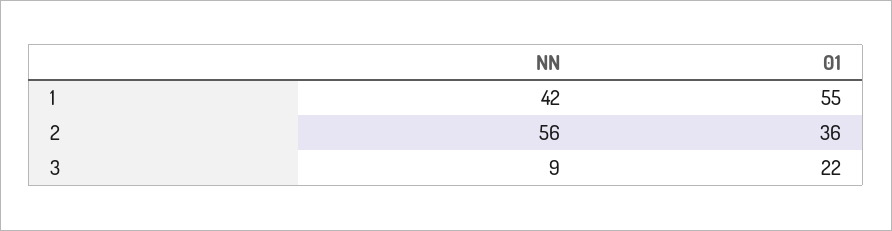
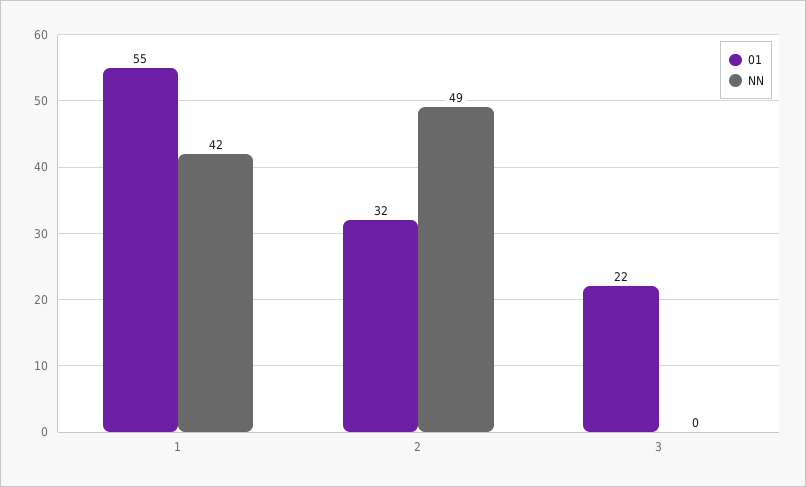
NN, 2: 56 -> 49
01, 2: 36 -> 32
NN, 3: 9 -> 0

